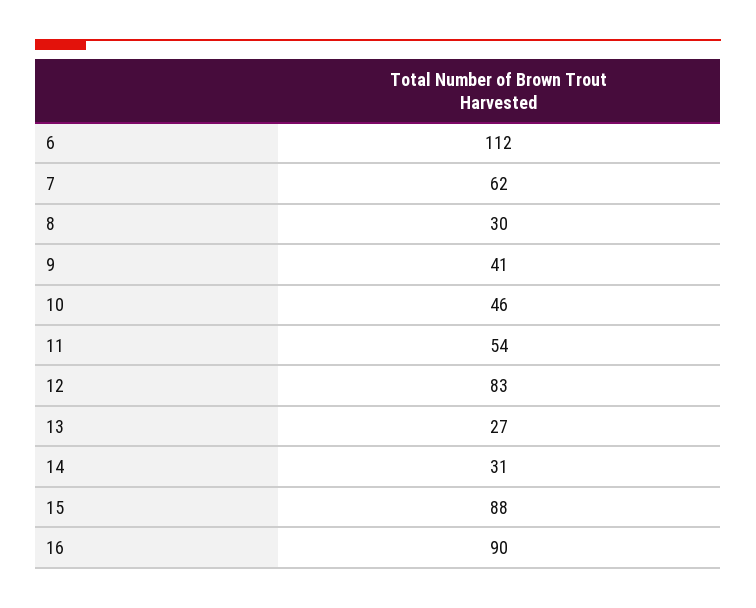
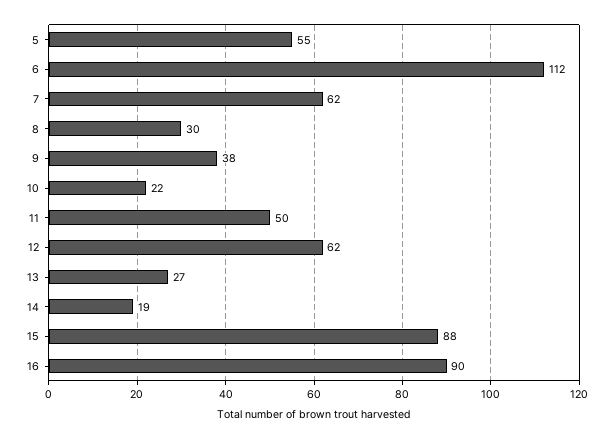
9: 41 -> 38
10: 46 -> 22
11: 54 -> 50
12: 83 -> 62
14: 31 -> 19
5: none -> 55

